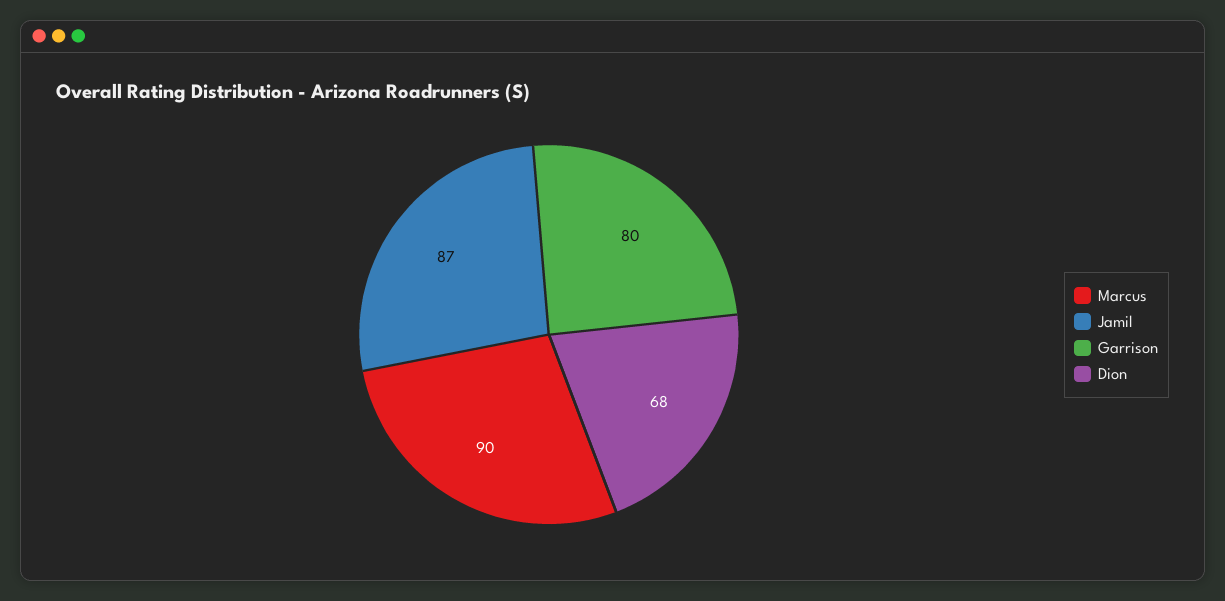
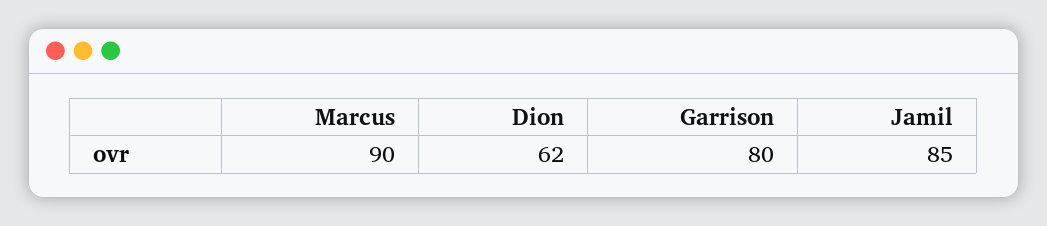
Jamil: 87 -> 85
Dion: 68 -> 62

